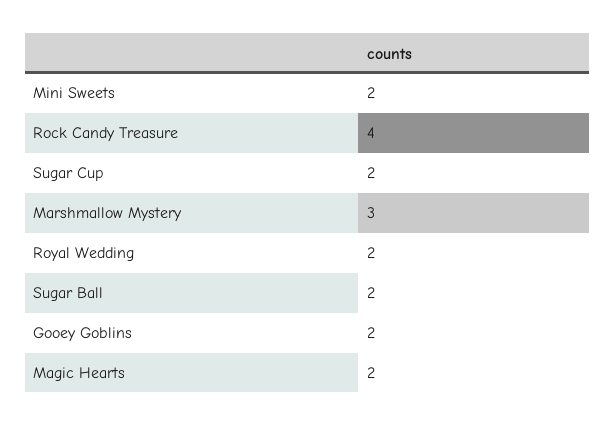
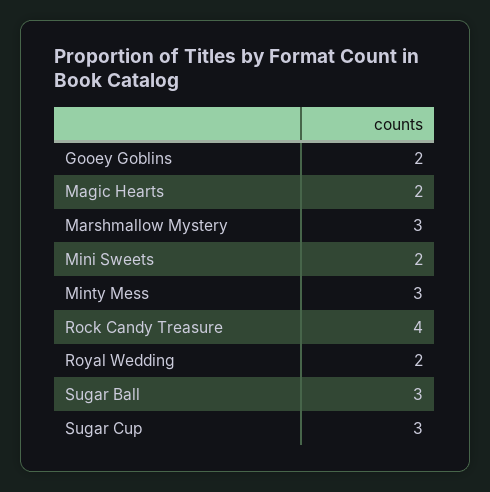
Sugar Cup: 2 -> 3
Sugar Ball: 2 -> 3
Minty Mess: none -> 3

